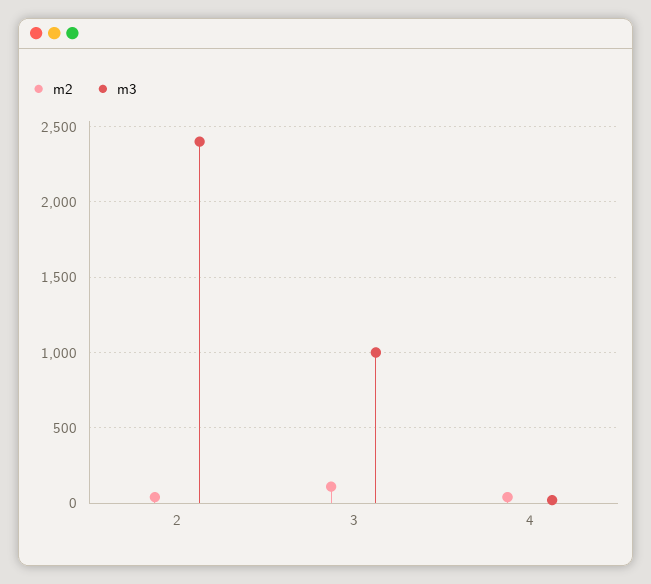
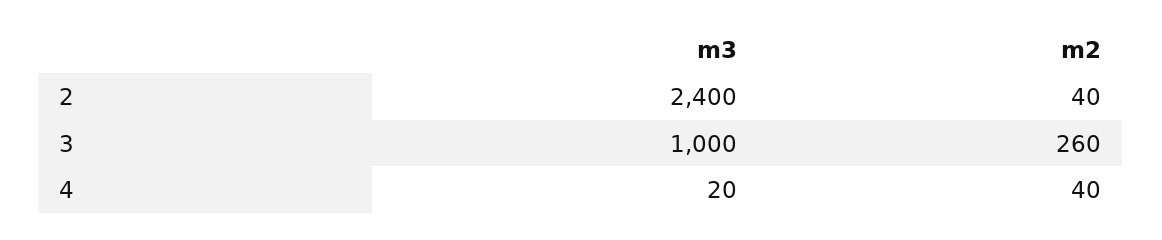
m2, 3: 100 -> 260

